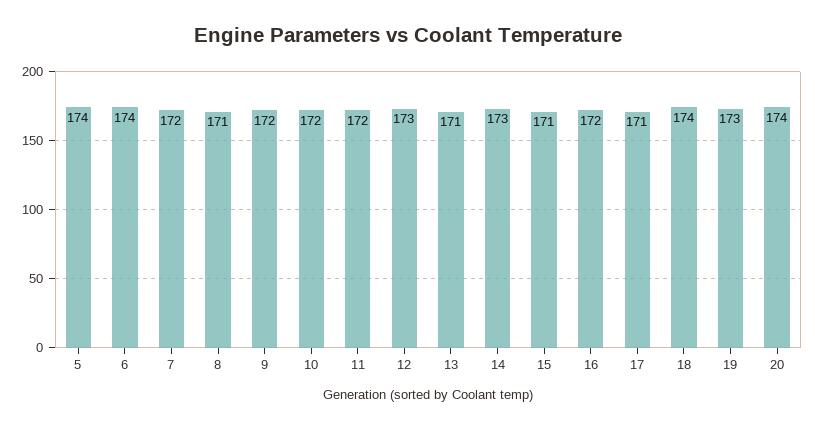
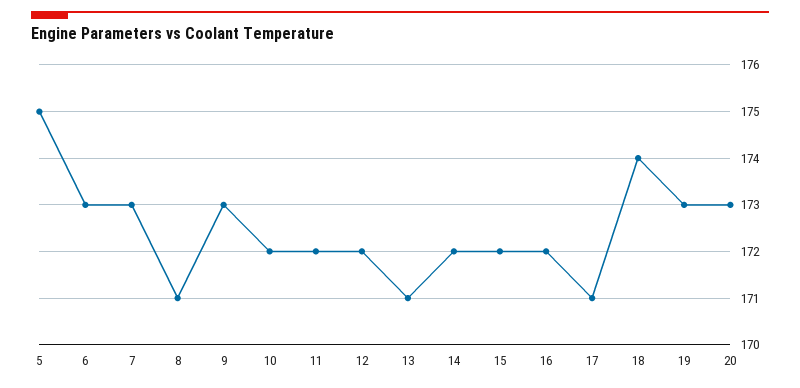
5: 174 -> 175
6: 174 -> 173
7: 172 -> 173
9: 172 -> 173
12: 173 -> 172
14: 173 -> 172
15: 171 -> 172
20: 174 -> 173

